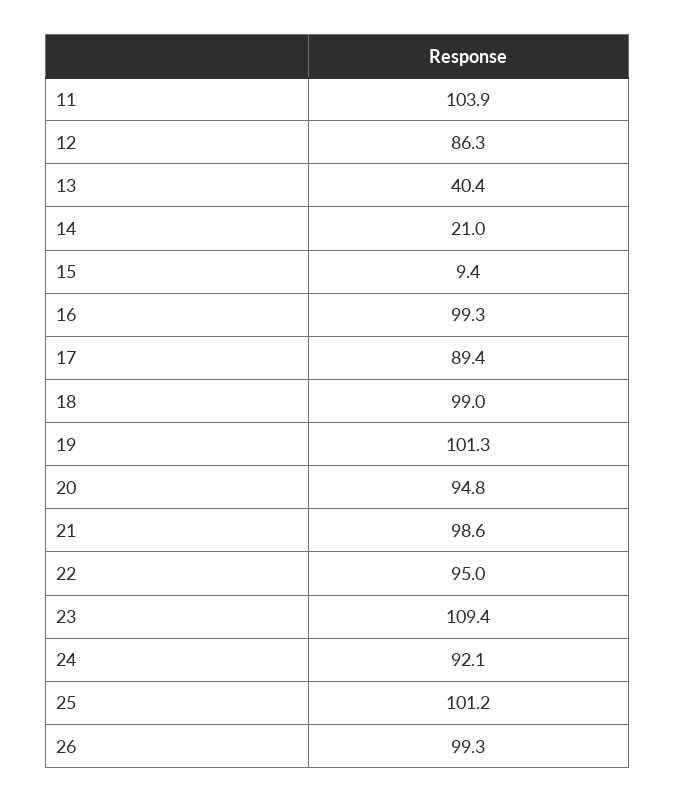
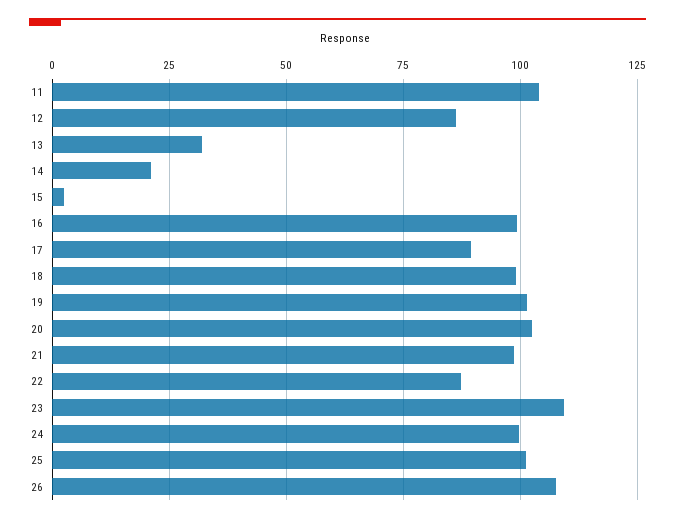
13: 40.4 -> 32.5
15: 9.4 -> 2.5
20: 94.8 -> 102.5
22: 95 -> 87.5
24: 92.1 -> 100
26: 99.3 -> 107.5

